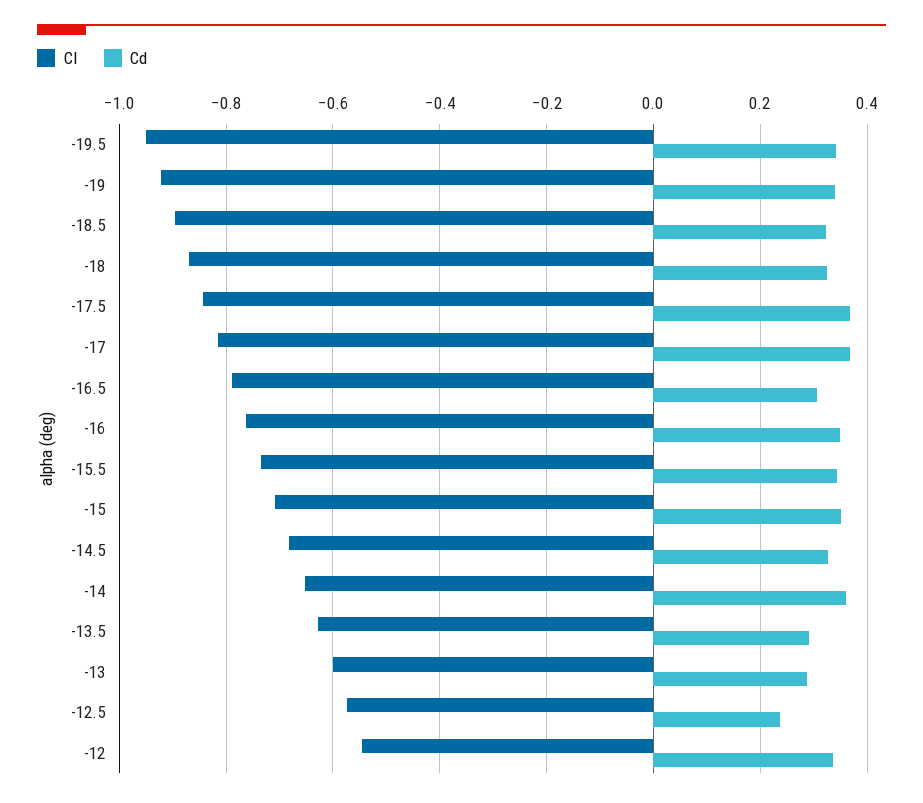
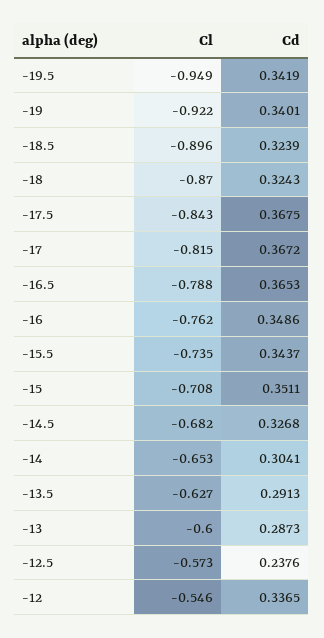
Cd, -16.5: 0.3 -> 0.3653
Cd, -14: 0.36 -> 0.3041

